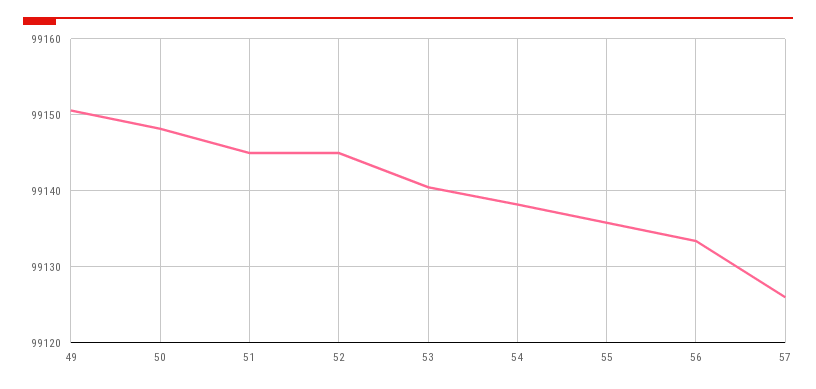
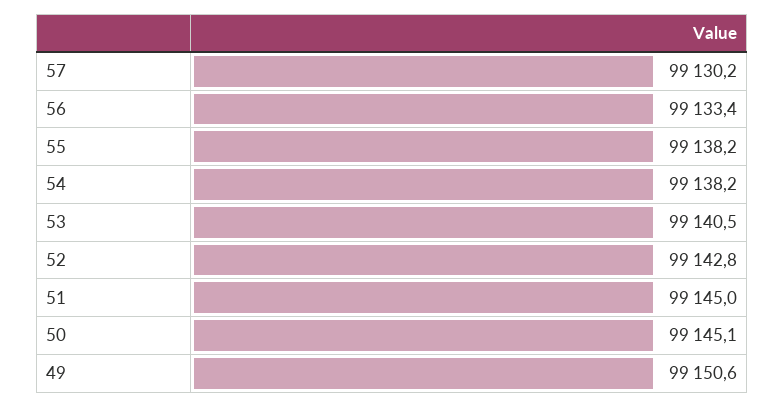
50: 99148 -> 99145.1
52: 99145 -> 99142.8
55: 99136 -> 99138.2
57: 99126 -> 99130.2

